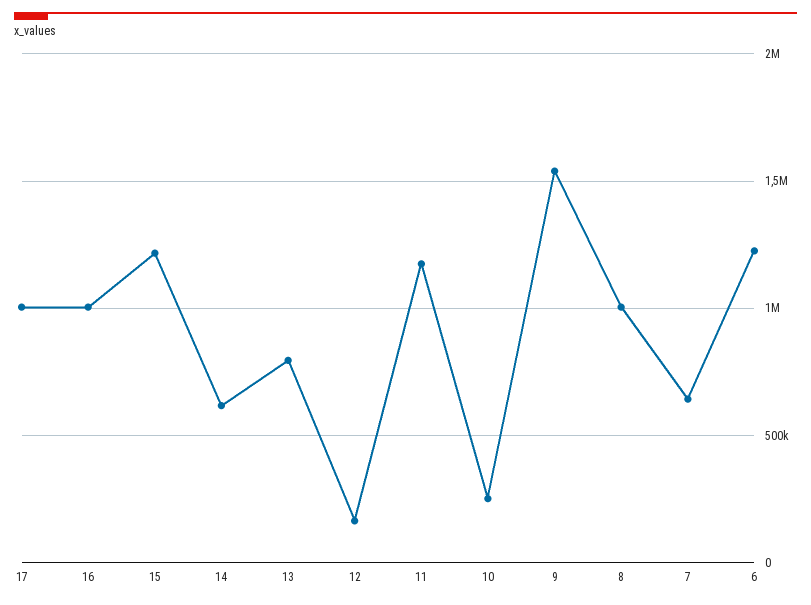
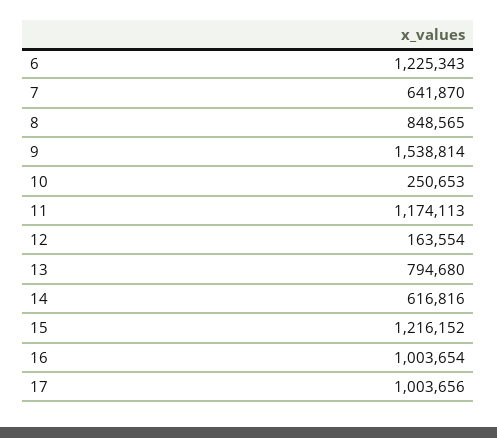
8: 1000000 -> 848565

